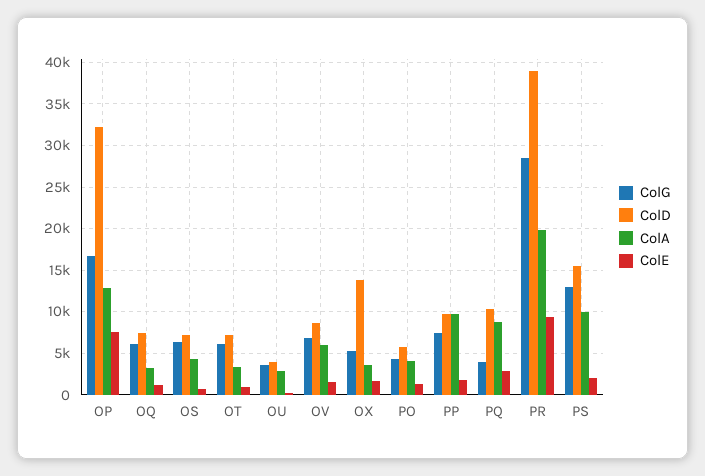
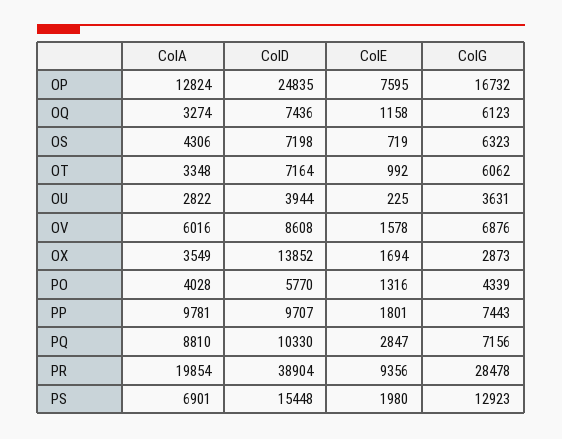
ColD, OP: 32000 -> 24835
ColG, OX: 5000 -> 2873
ColG, PQ: 4000 -> 7156
ColA, PS: 10000 -> 6901

